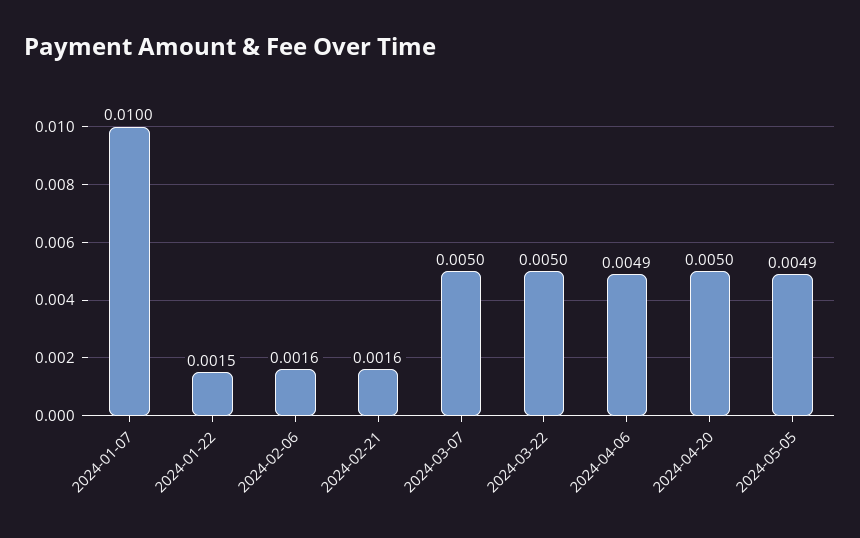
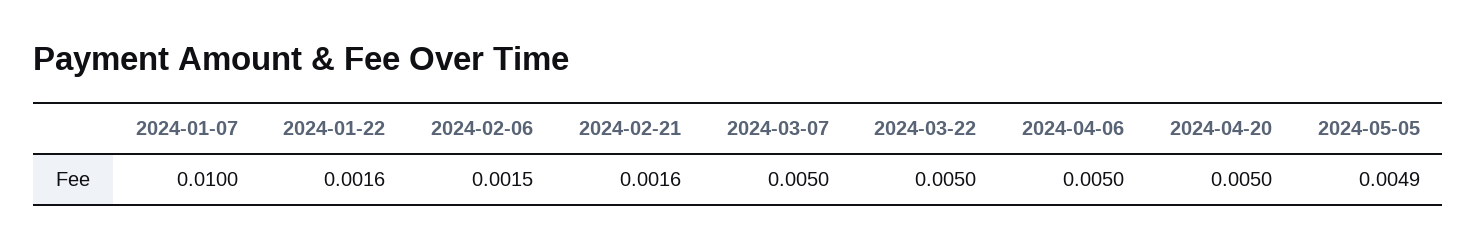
2024-01-22: 0.0015 -> 0.0016
2024-02-06: 0.0016 -> 0.0015
2024-04-06: 0.0049 -> 0.005

